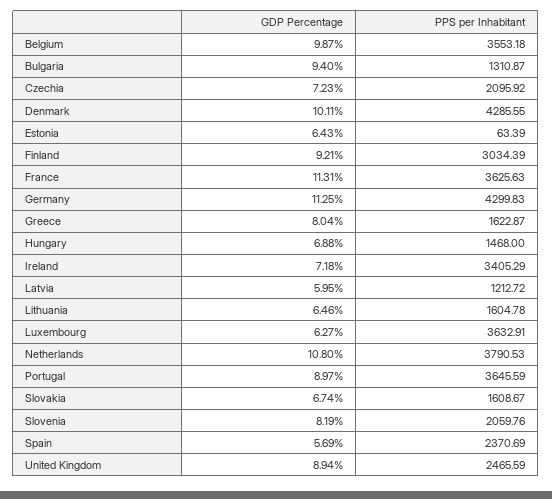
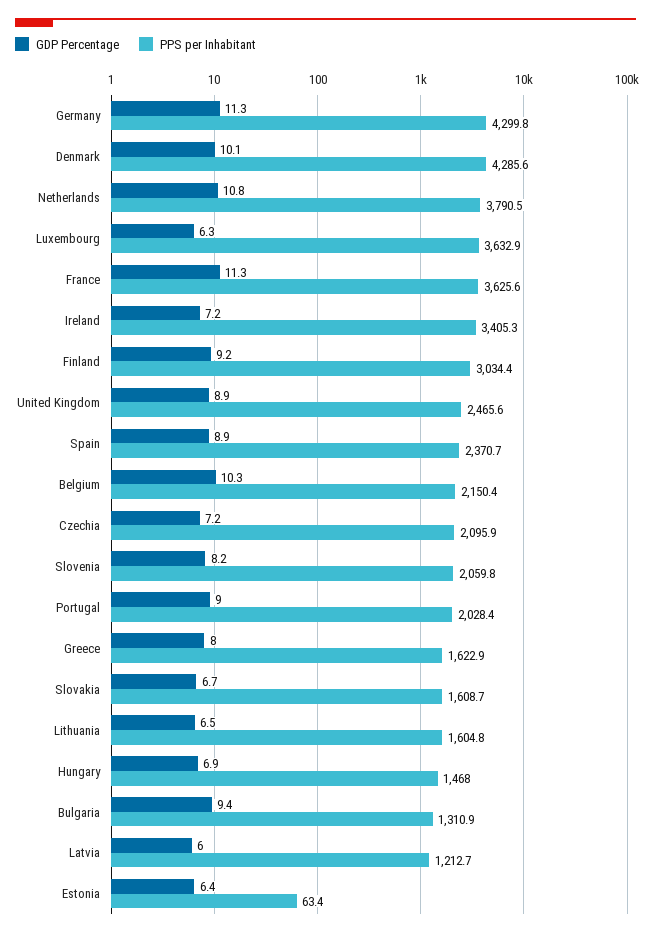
GDP Percentage, Belgium: 9.87 -> 10.3
PPS per Inhabitant, Belgium: 3553.18 -> 2150.4
PPS per Inhabitant, Portugal: 3645.59 -> 2028.4
GDP Percentage, Spain: 5.69 -> 8.9

